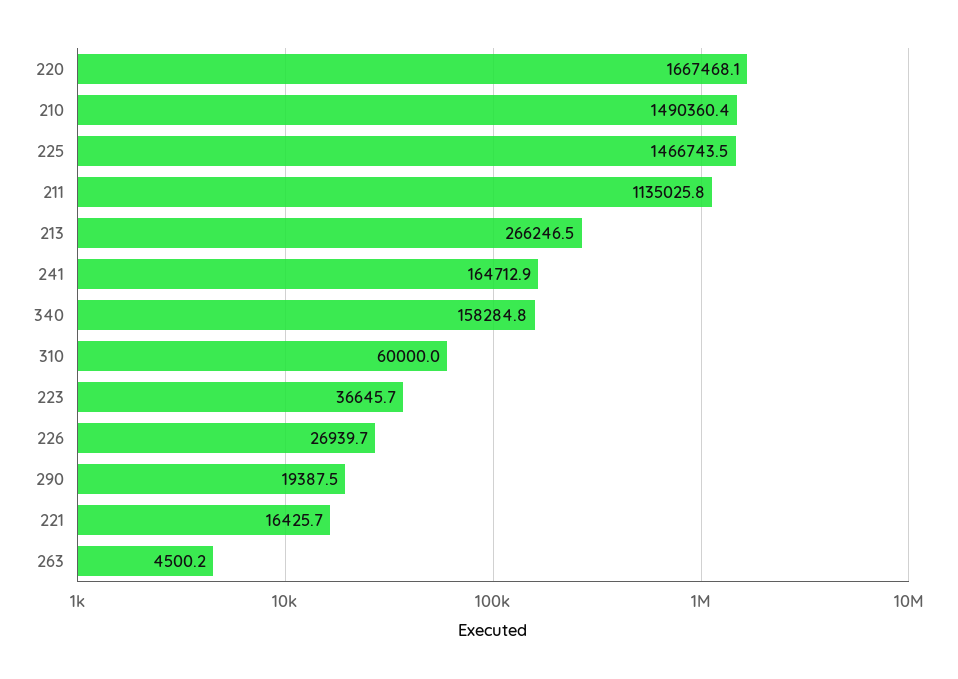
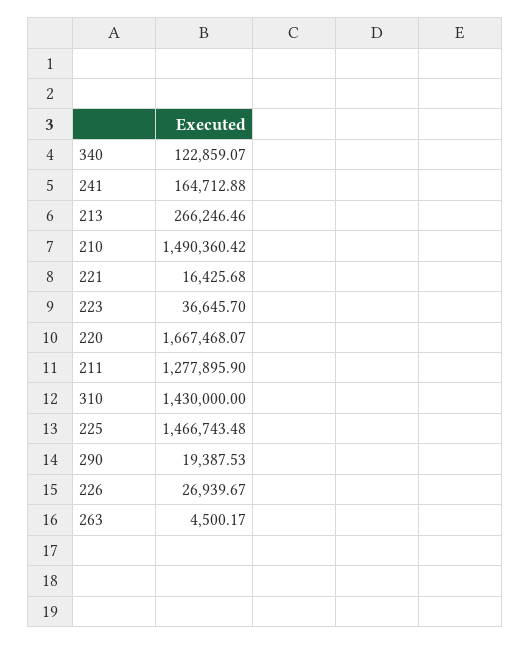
211: 1135025.8 -> 1277895.9
340: 158284.8 -> 122859.07
310: 60000 -> 1430000

